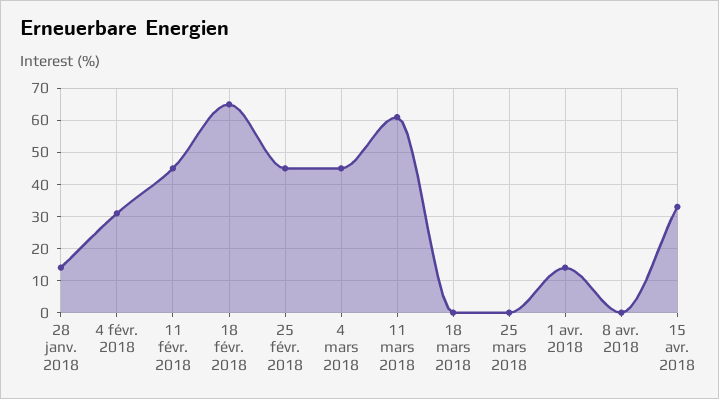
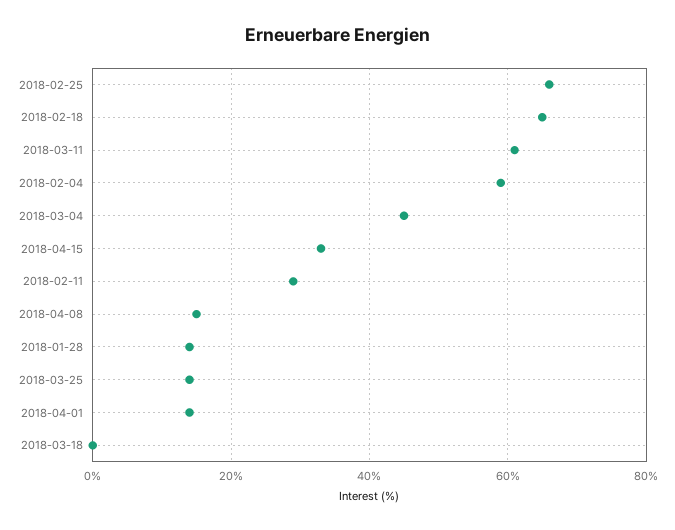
4 févr. 2018: 30 -> 60
11 févr. 2018: 45 -> 30
25 févr. 2018: 45 -> 65
25 mars 2018: 0 -> 15
8 avr. 2018: 0 -> 15

